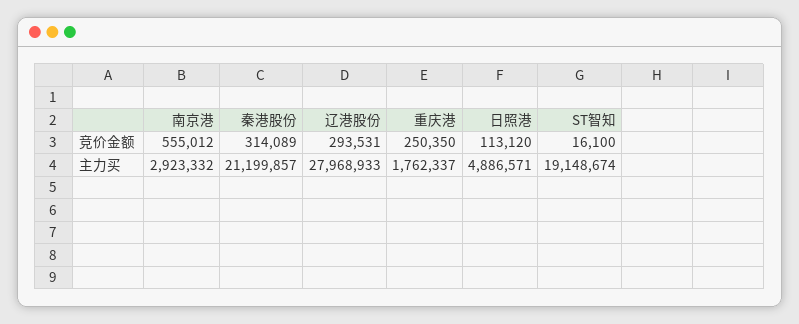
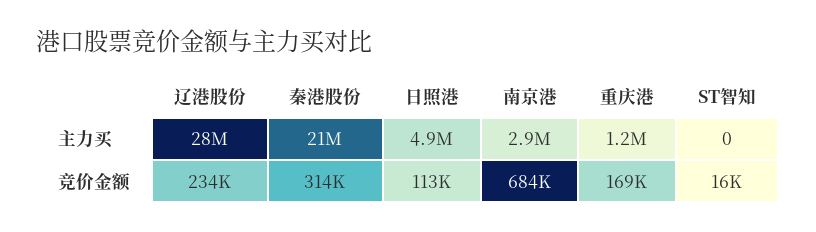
南京港, 竞价金额: 555012 -> 684000
辽港股份, 竞价金额: 293531 -> 234000
重庆港, 竞价金额: 250350 -> 169000
重庆港, 主力买: 1762337 -> 1200000
ST智知, 主力买: 19148674 -> 0

